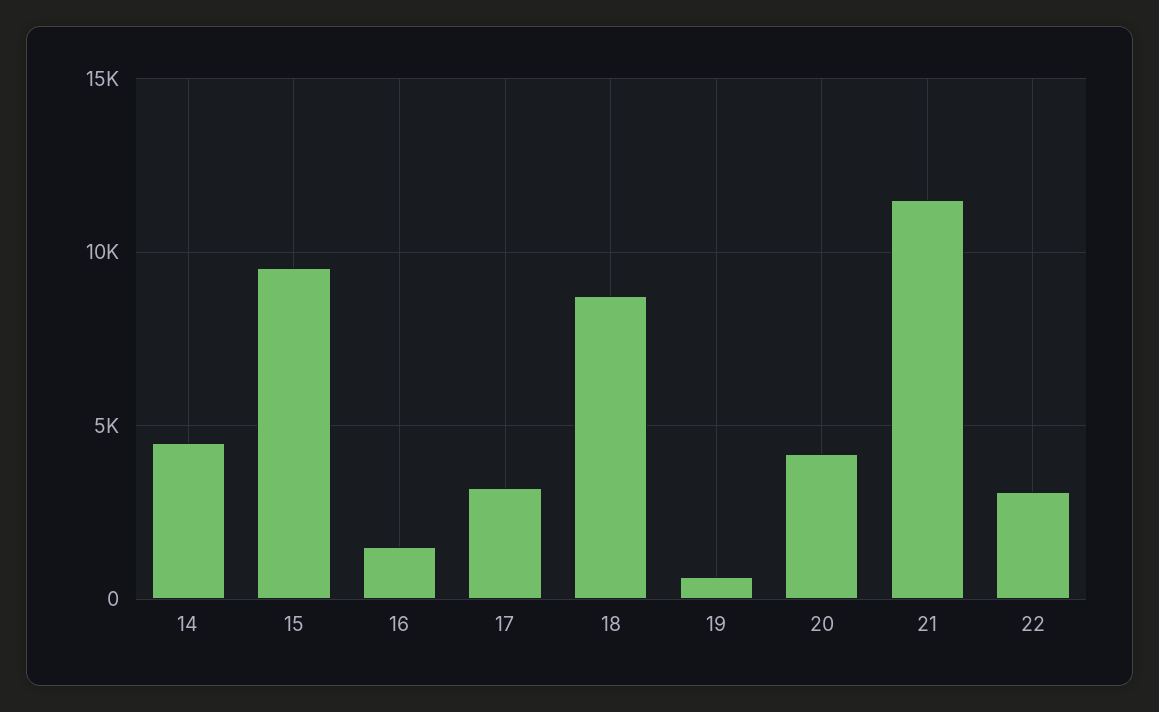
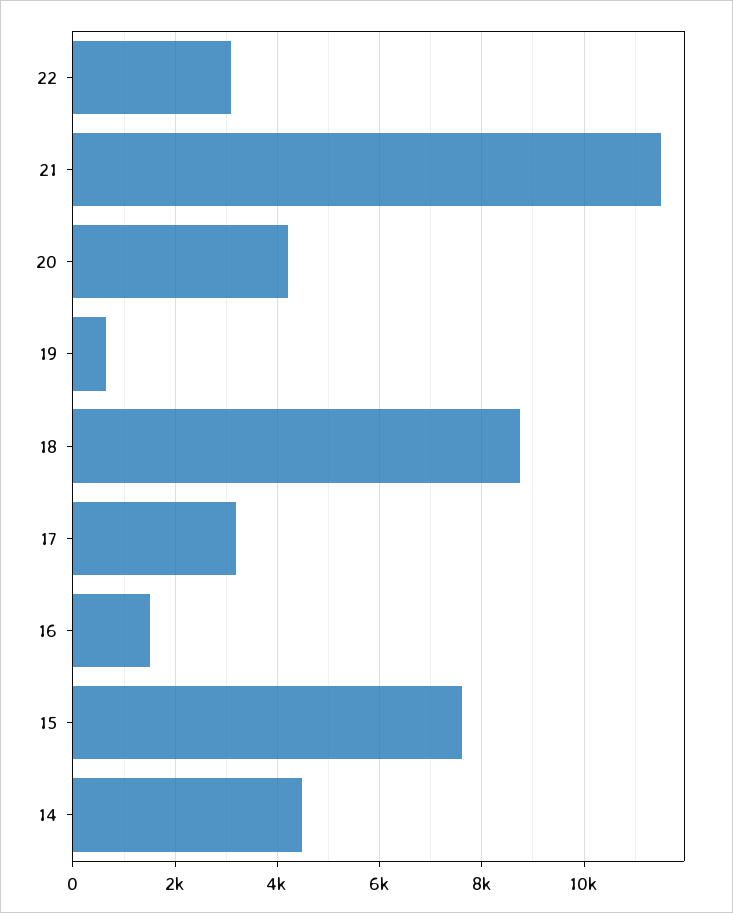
15: 9500 -> 7600

